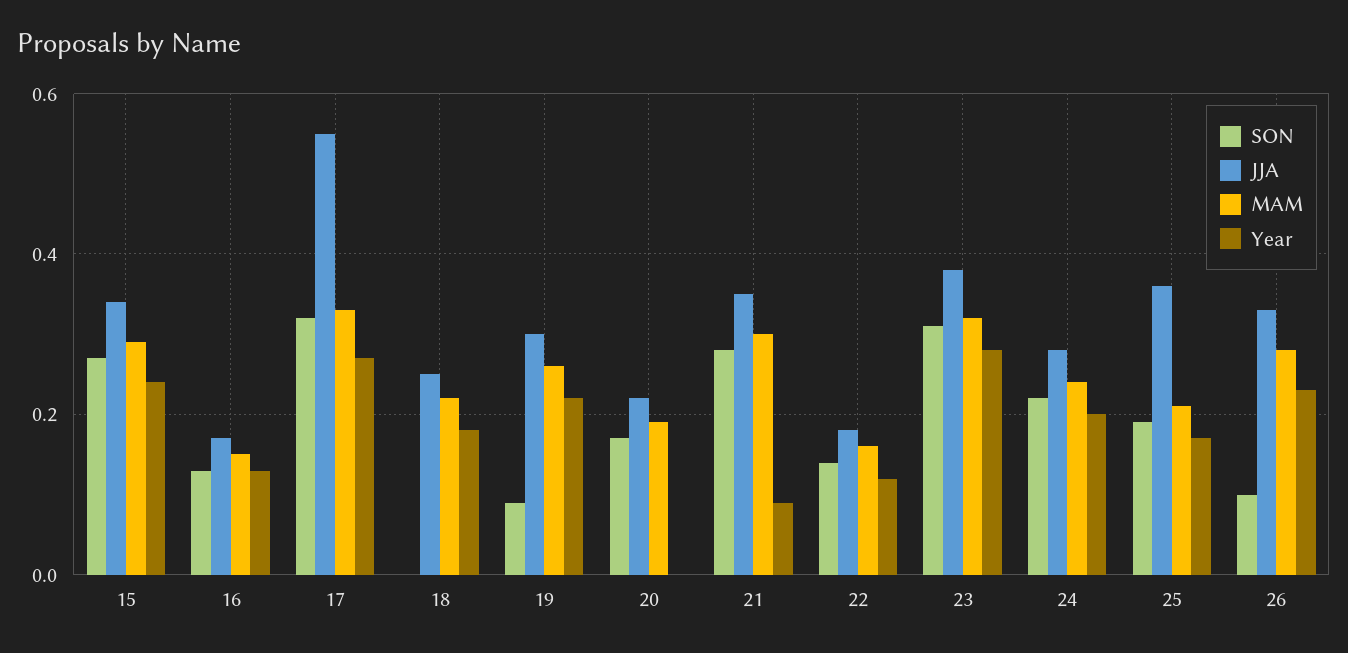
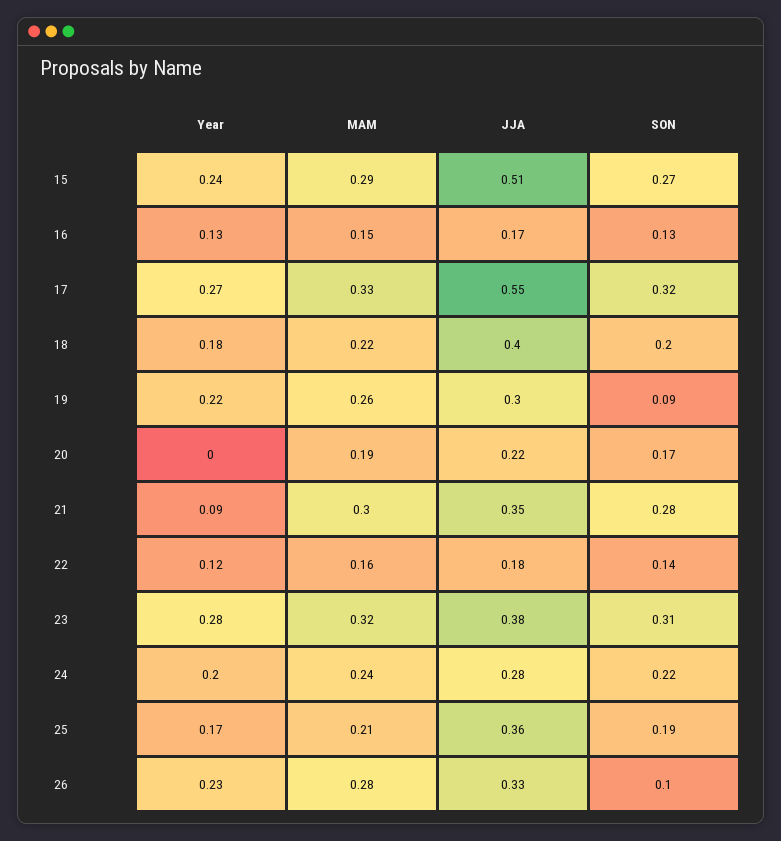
JJA, 15: 0.35 -> 0.51
SON, 18: 0 -> 0.2
JJA, 18: 0.25 -> 0.4

